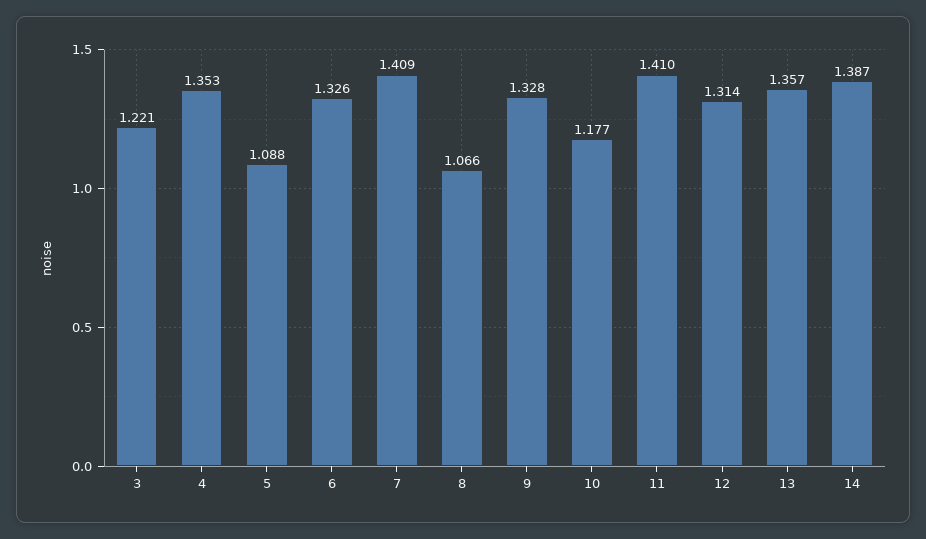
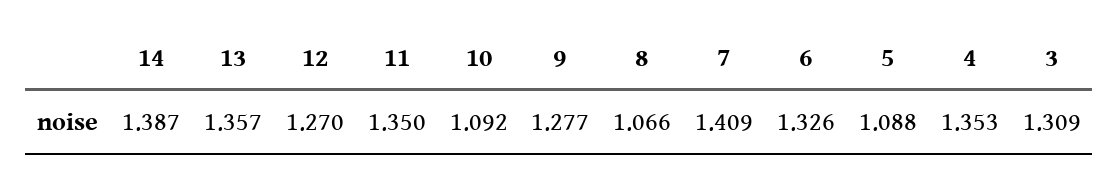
3: 1.221 -> 1.309
9: 1.328 -> 1.277
10: 1.177 -> 1.092
11: 1.41 -> 1.35
12: 1.314 -> 1.27

